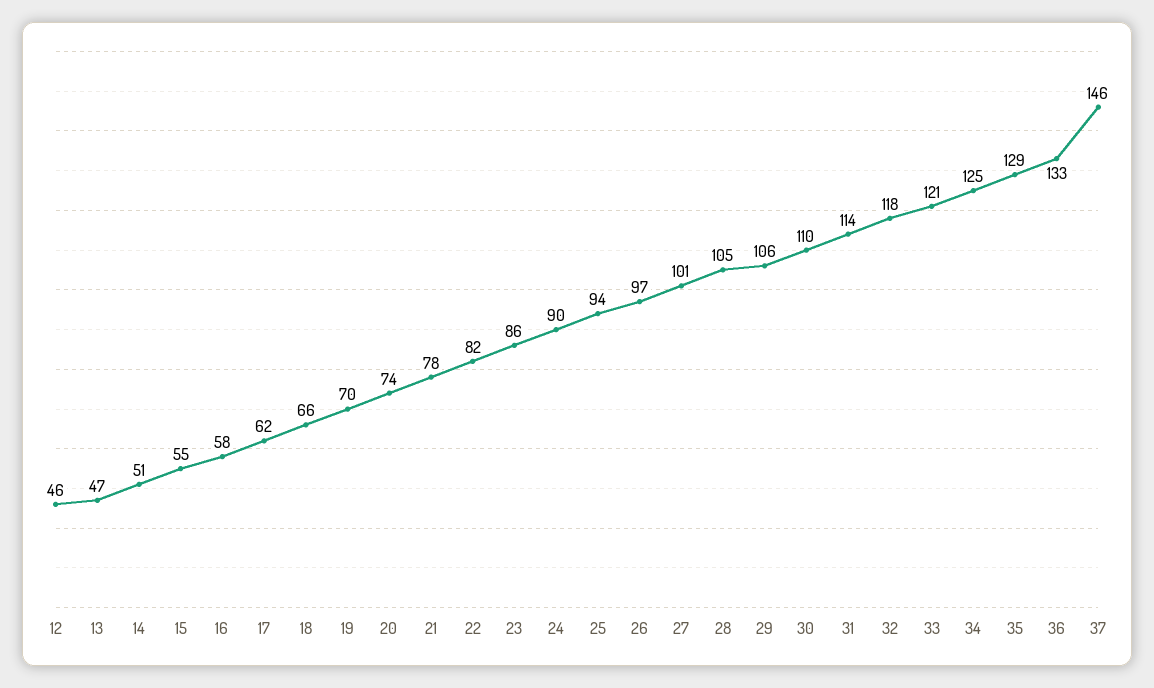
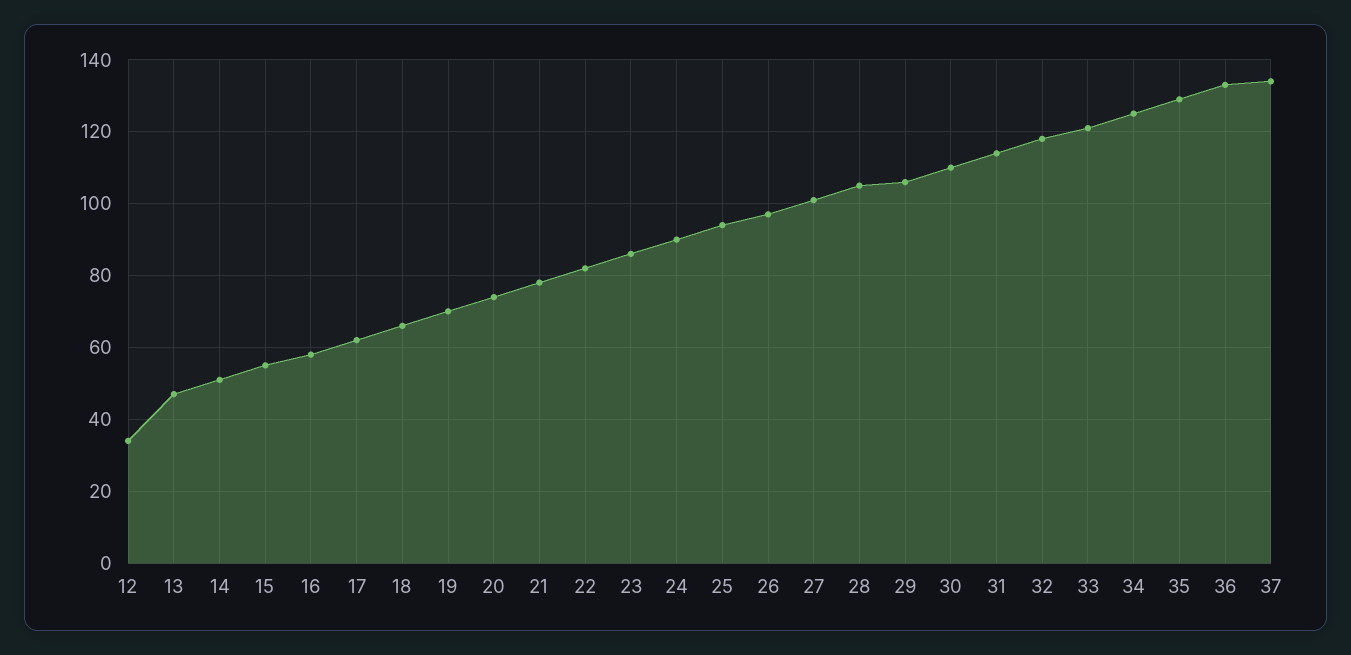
12: 46 -> 35
37: 146 -> 135

